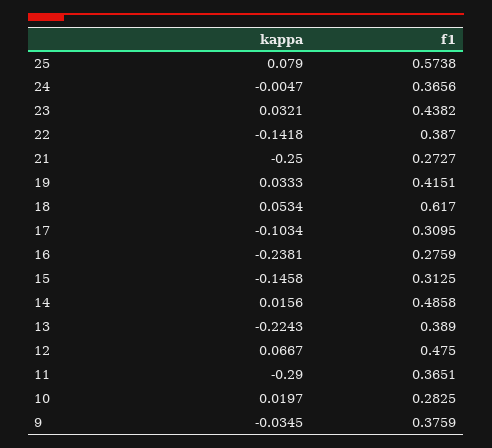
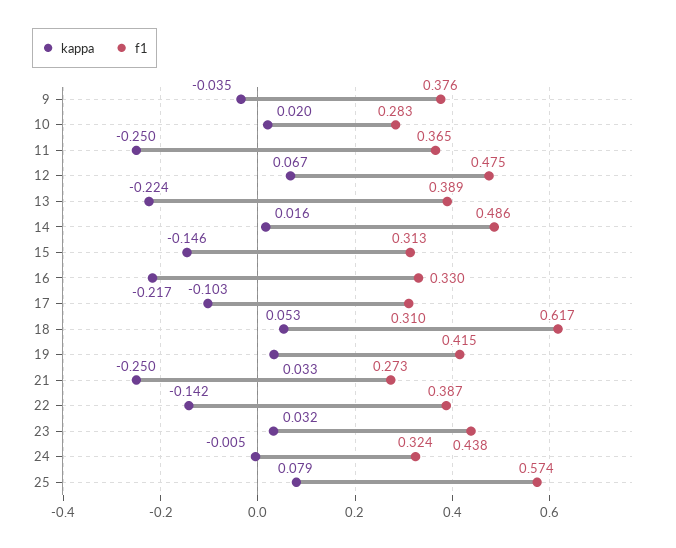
f1, 24: 0.3656 -> 0.324
kappa, 16: -0.2381 -> -0.217
f1, 16: 0.2759 -> 0.33
kappa, 11: -0.29 -> -0.25

